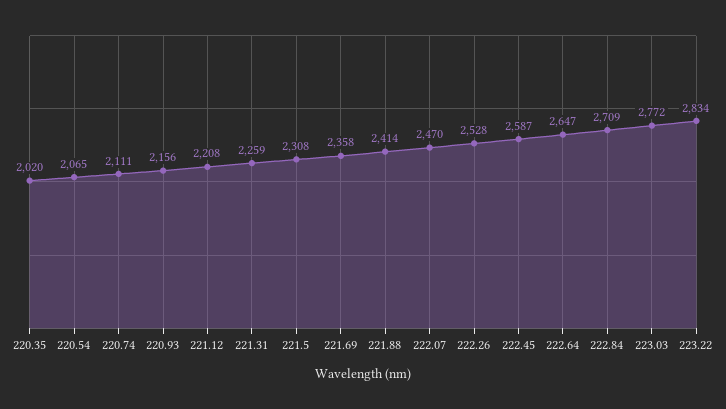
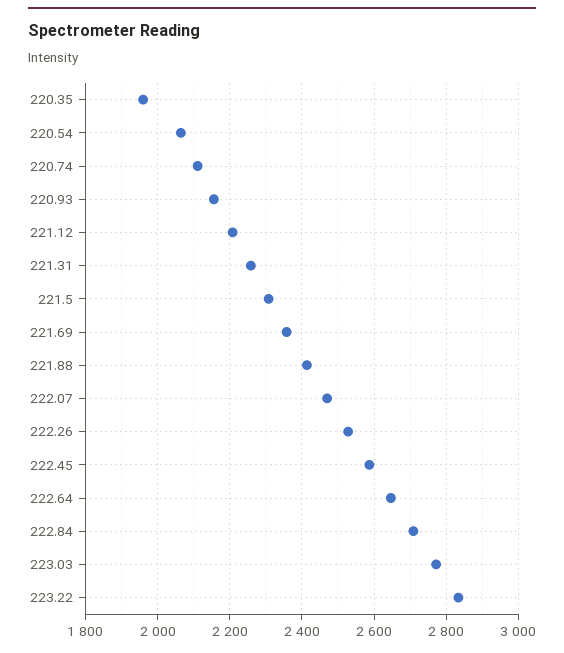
220.35: 2020 -> 1960

